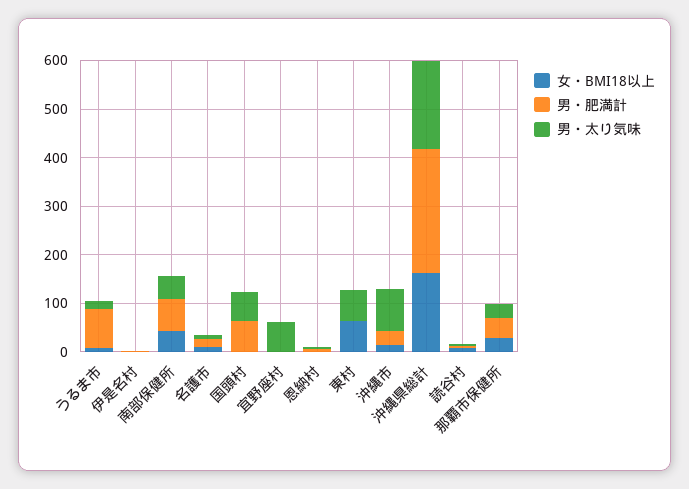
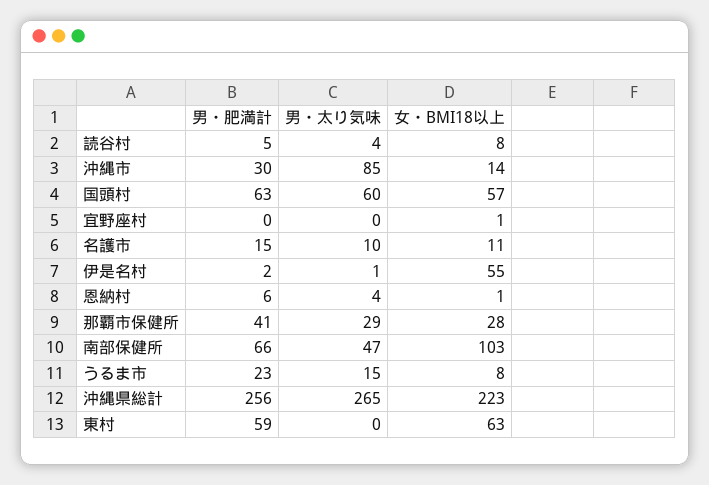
男・肥満計, うるま市: 80 -> 23
女・BMI18以上, 伊是名村: 0 -> 55
女・BMI18以上, 南部保健所: 40 -> 103
女・BMI18以上, 国頭村: 0 -> 57
男・太り気味, 宜野座村: 60 -> 0
男・肥満計, 東村: 0 -> 59
男・太り気味, 東村: 60 -> 0
女・BMI18以上, 沖縄県総計: 160 -> 223
男・太り気味, 沖縄県総計: 180 -> 265

